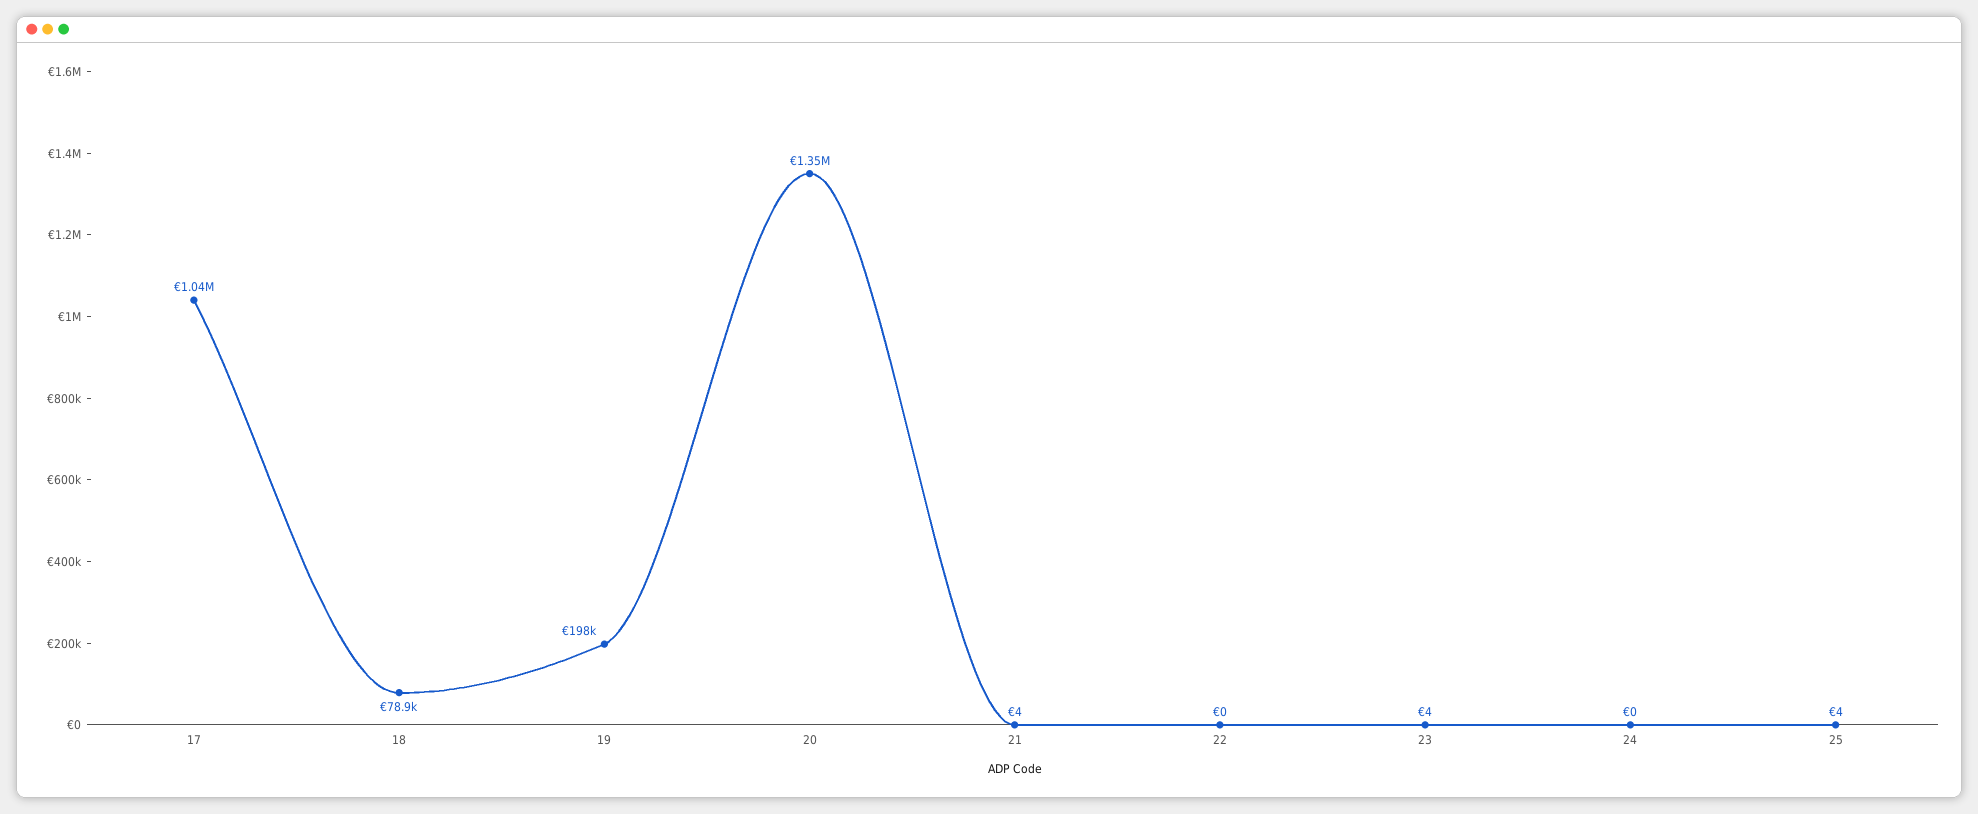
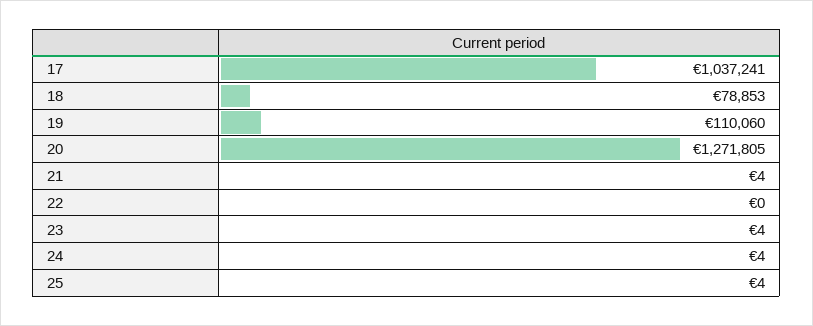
19: 198000 -> 110060
20: 1350000 -> 1271805
24: 0 -> 4

